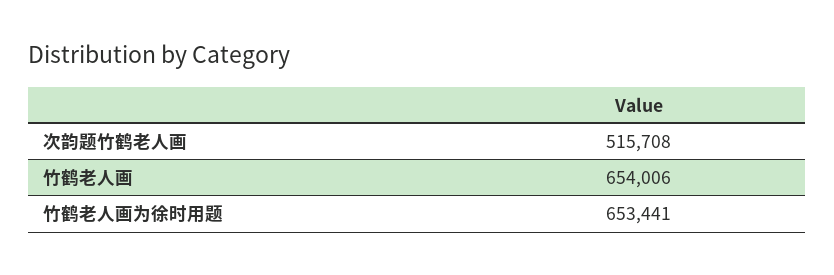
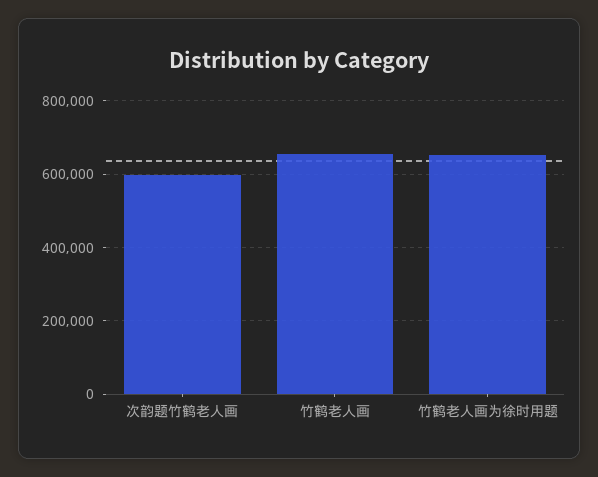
次韵题竹鹤老人画: 515708 -> 600000

